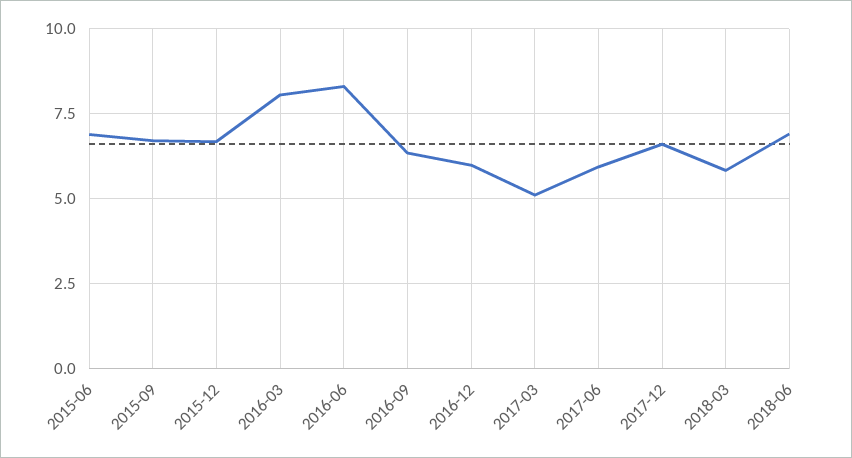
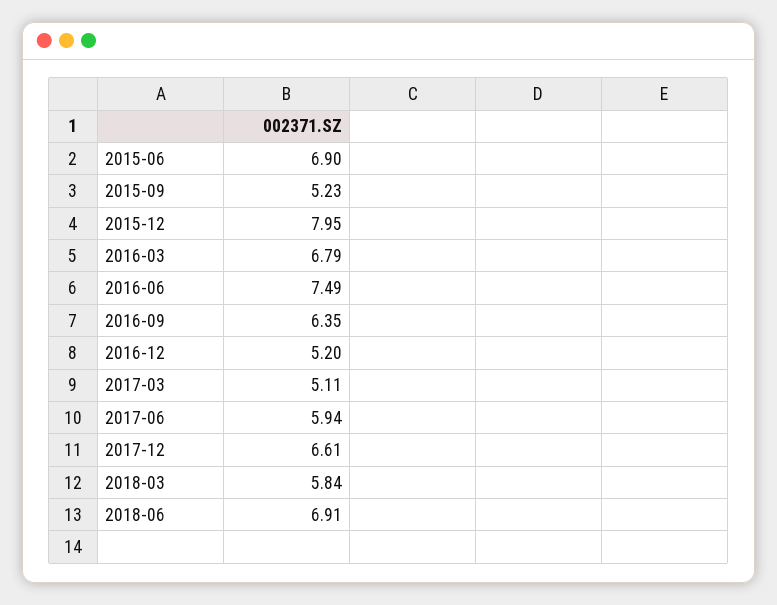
2015-09: 6.75 -> 5.23
2015-12: 6.75 -> 7.95
2016-03: 8 -> 6.79
2016-06: 8.25 -> 7.49
2016-12: 6 -> 5.2

